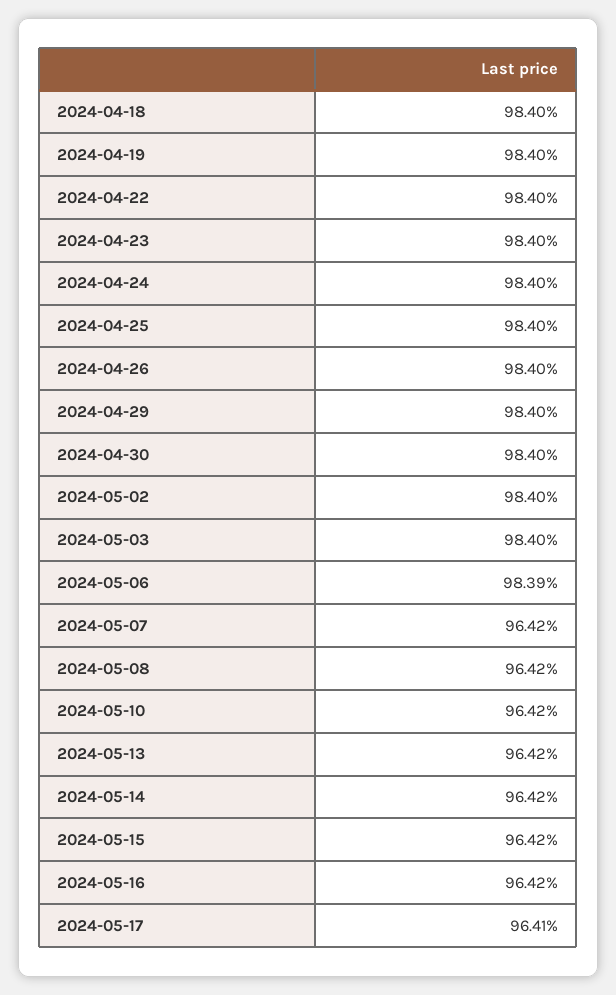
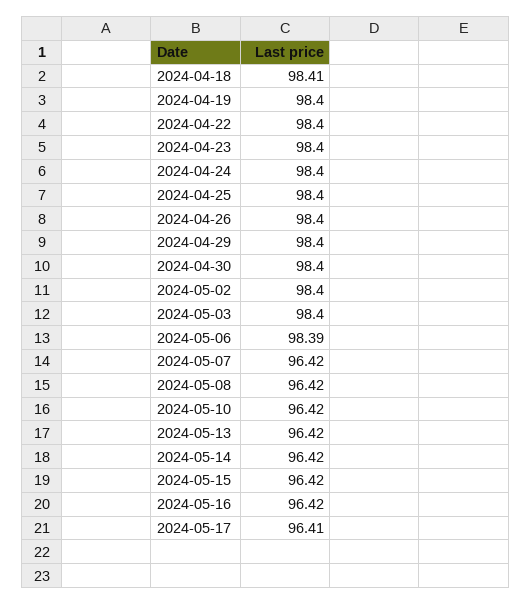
2024-04-18: 98.4 -> 98.41

